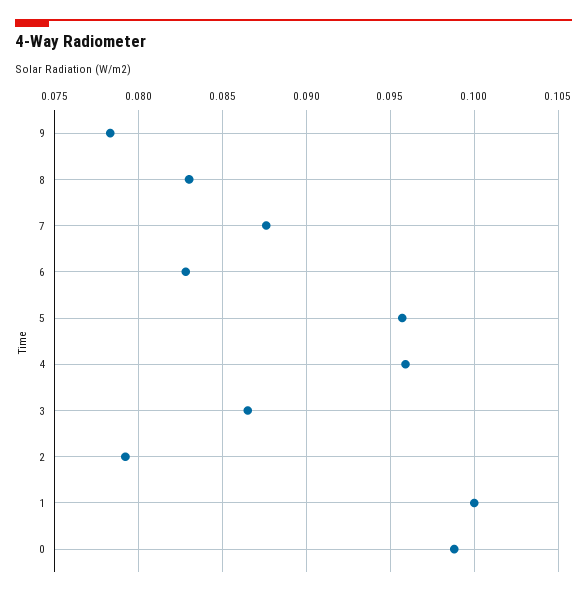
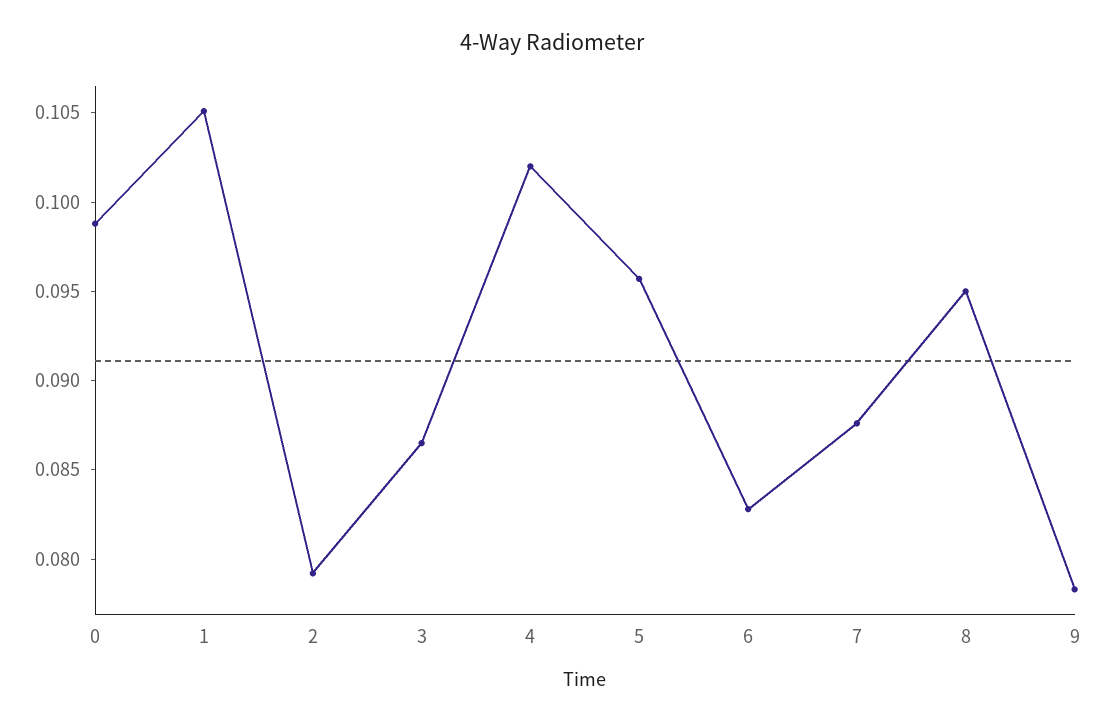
8: 0.083 -> 0.095
4: 0.096 -> 0.102
1: 0.1 -> 0.105

